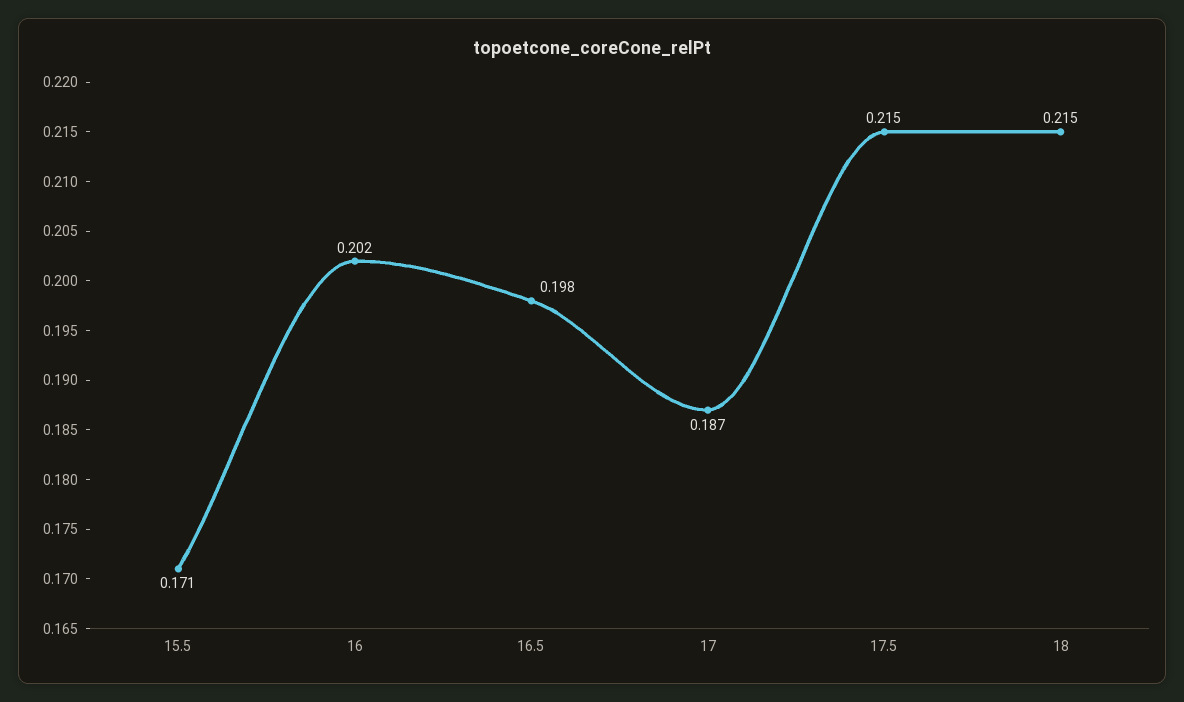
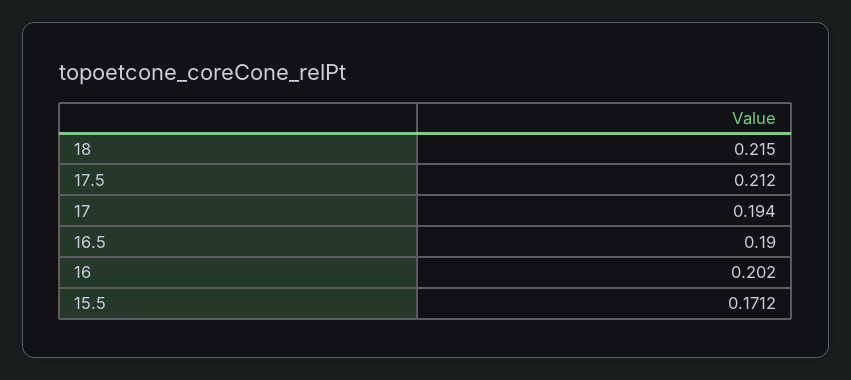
16.5: 0.198 -> 0.19
17: 0.187 -> 0.194
17.5: 0.215 -> 0.212

